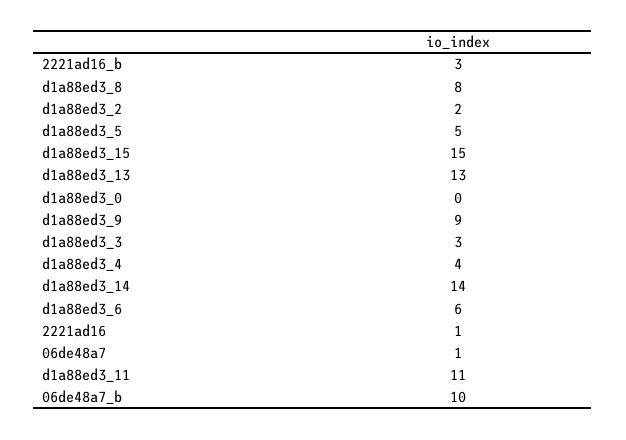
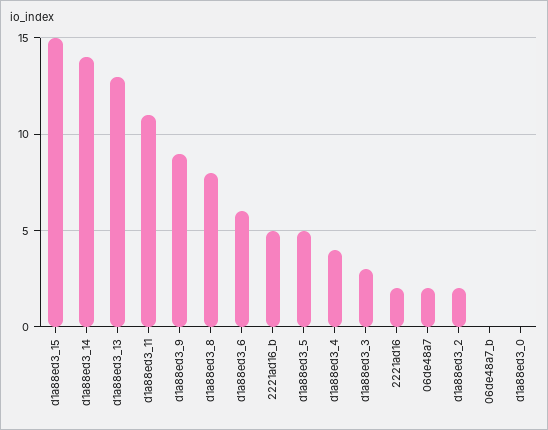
2221ad16_b: 3 -> 5
2221ad16: 1 -> 2
06de48a7: 1 -> 2
06de48a7_b: 10 -> 0

